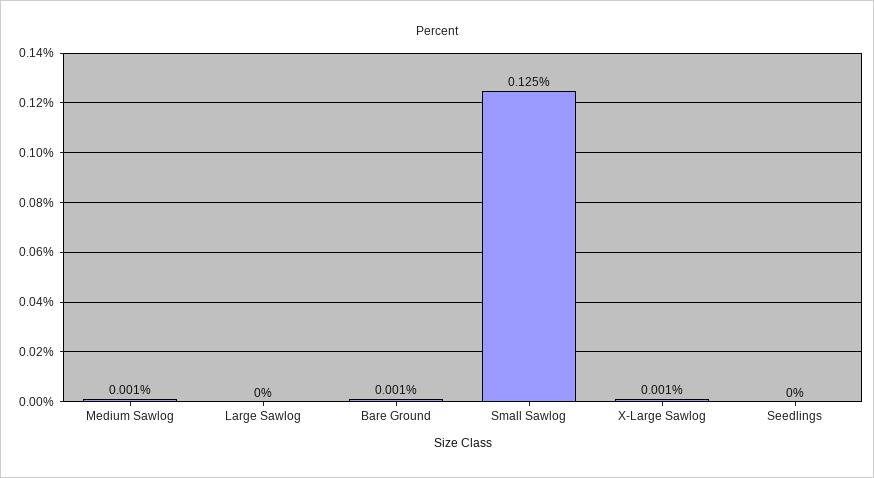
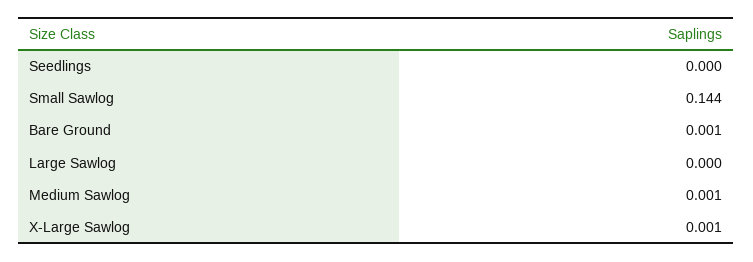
Small Sawlog: 0.125 -> 0.144

